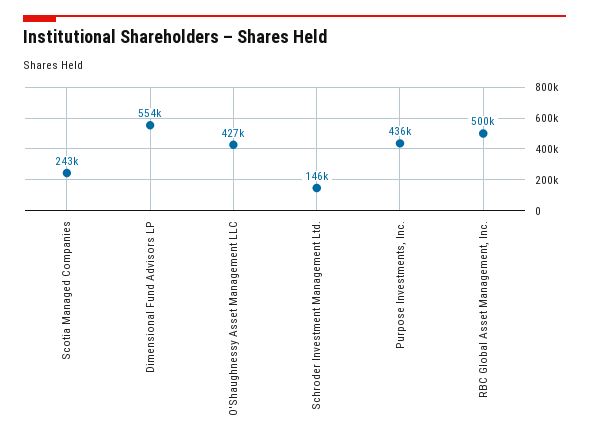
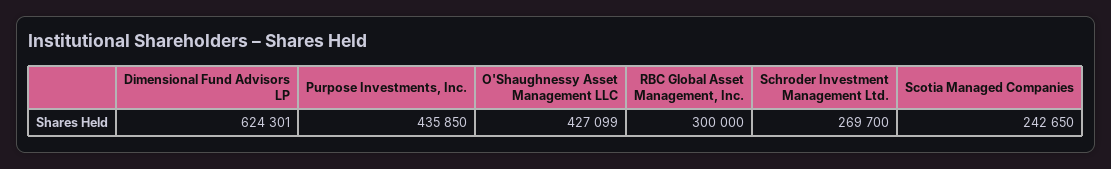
Dimensional Fund Advisors LP: 554000 -> 624301
Schroder Investment Management Ltd.: 146000 -> 269700
RBC Global Asset Management, Inc.: 500000 -> 300000

